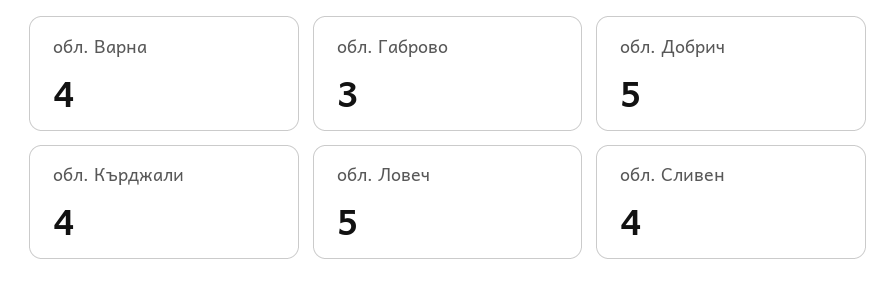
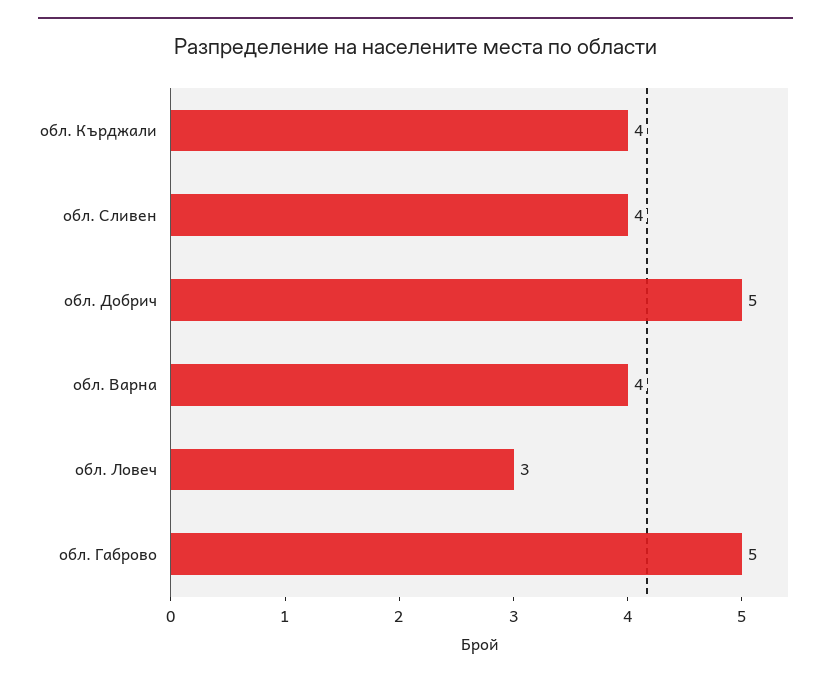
обл. Габрово: 3 -> 5
обл. Ловеч: 5 -> 3

